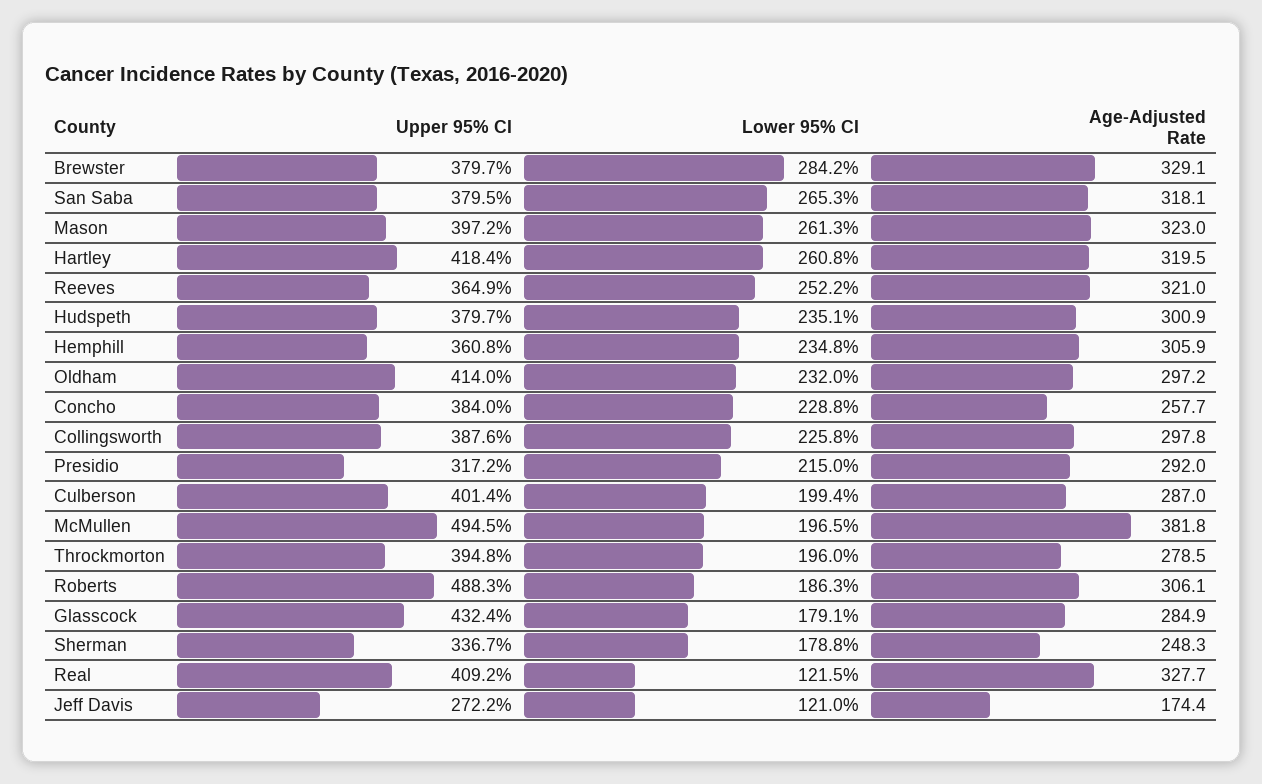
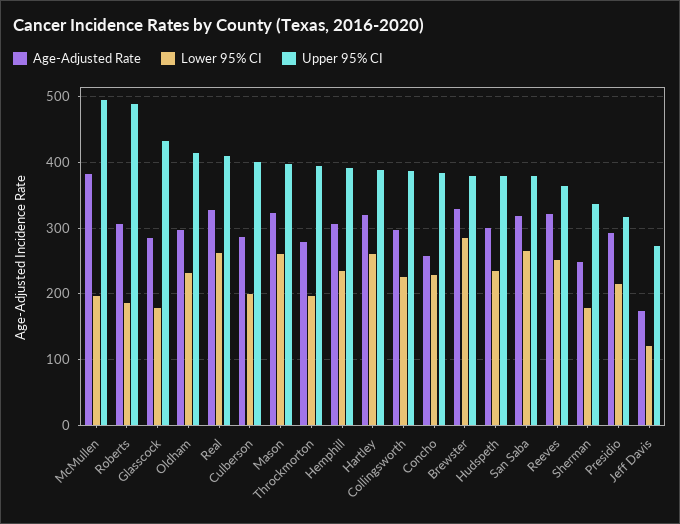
Upper 95% CI, Hartley: 418.4 -> 390
Upper 95% CI, Hemphill: 360.8 -> 390
Lower 95% CI, Real: 121.5 -> 260

